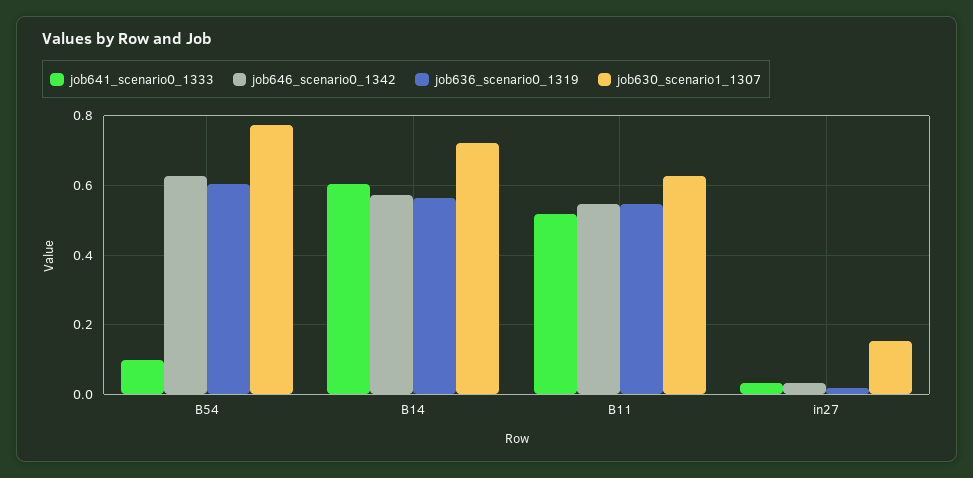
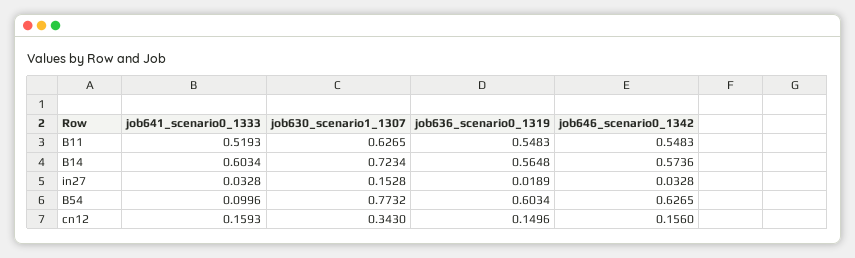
job641_scenario0_1333, cn12: none -> 0.1593
job630_scenario1_1307, cn12: none -> 0.343
job636_scenario0_1319, cn12: none -> 0.1496
job646_scenario0_1342, cn12: none -> 0.156

